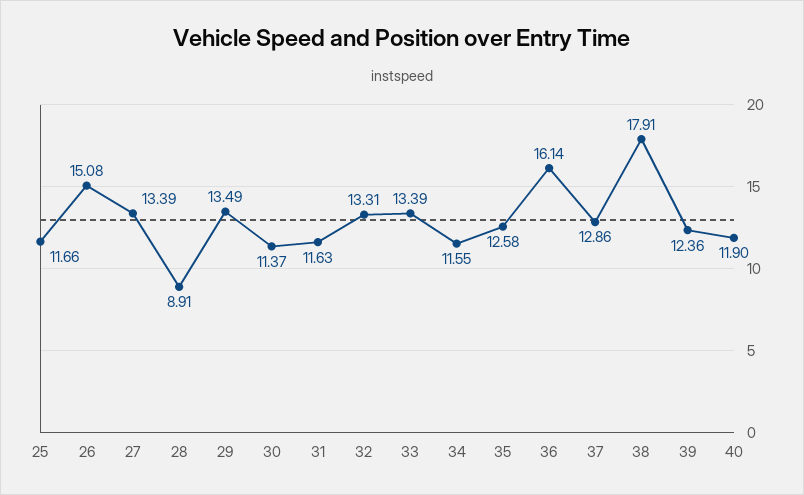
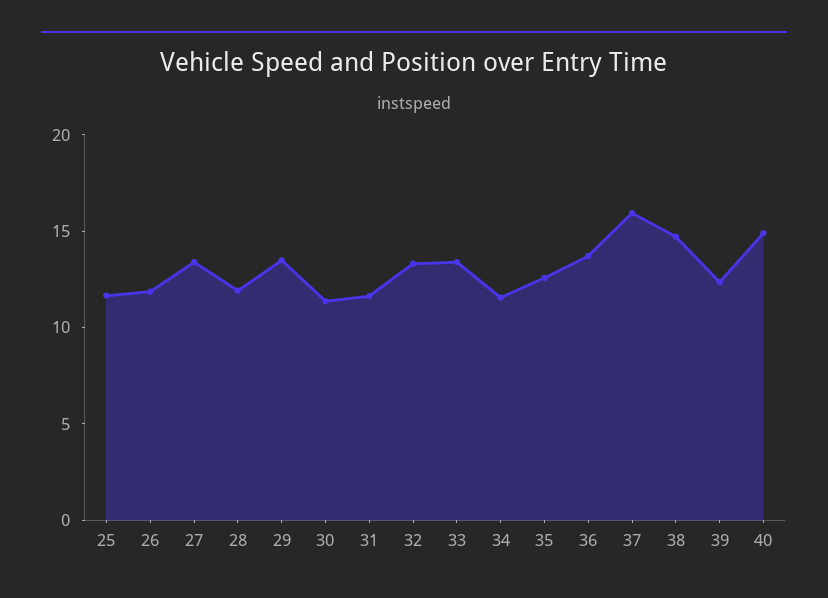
26: 15.08 -> 12
28: 8.91 -> 12
36: 16.14 -> 14
37: 12.86 -> 16
38: 17.91 -> 15
40: 11.9 -> 15

